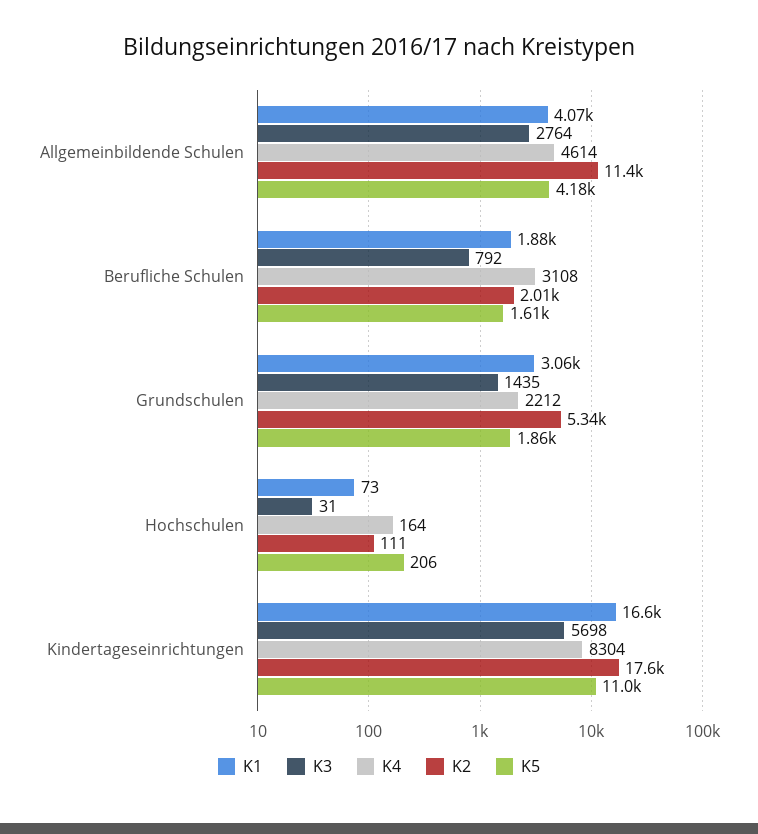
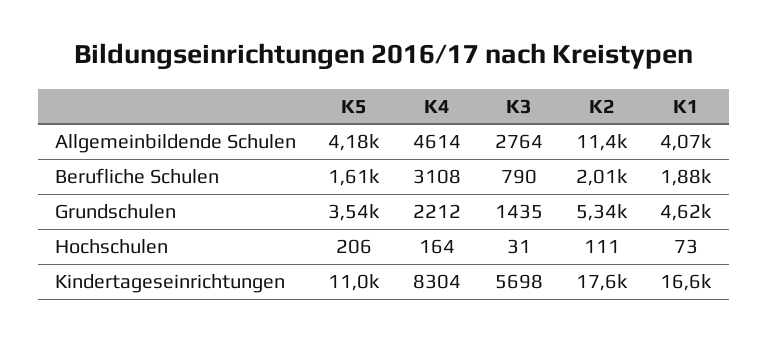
K3, Berufliche Schulen: 792 -> 790
K1, Grundschulen: 3060 -> 4620
K5, Grundschulen: 1860 -> 3540

